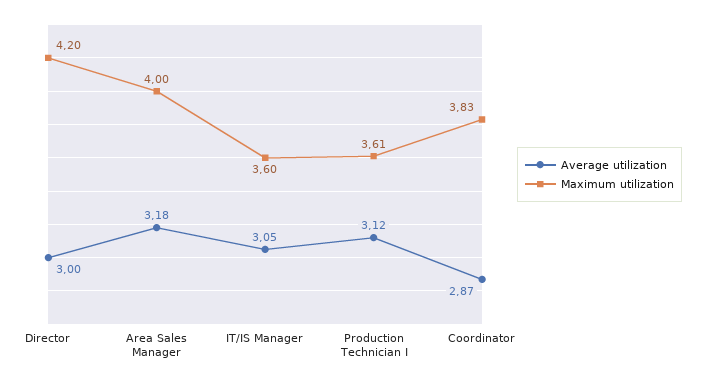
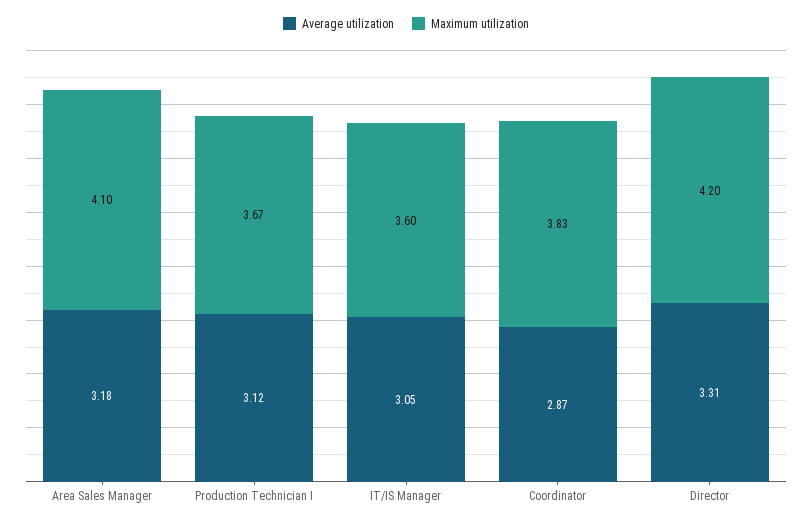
Average utilization, Director: 3 -> 3.31
Maximum utilization, Area Sales Manager: 4 -> 4.1
Maximum utilization, Production Technician I: 3.61 -> 3.67

